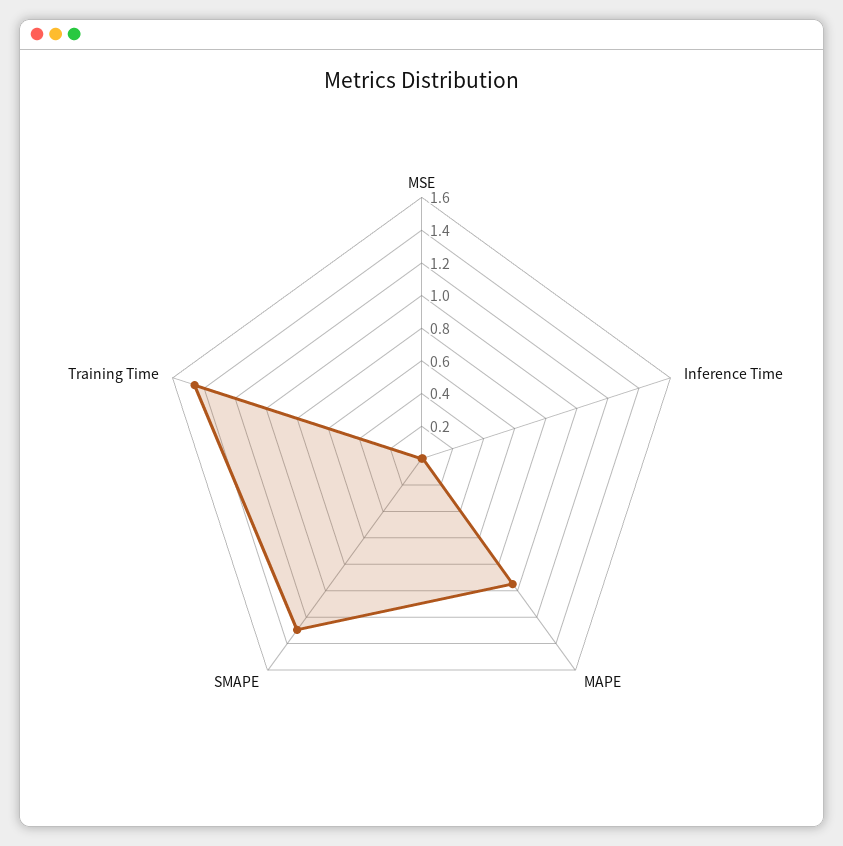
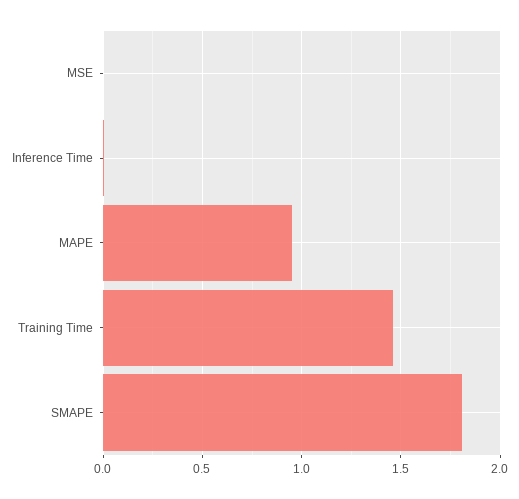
SMAPE: 1.3 -> 1.8

